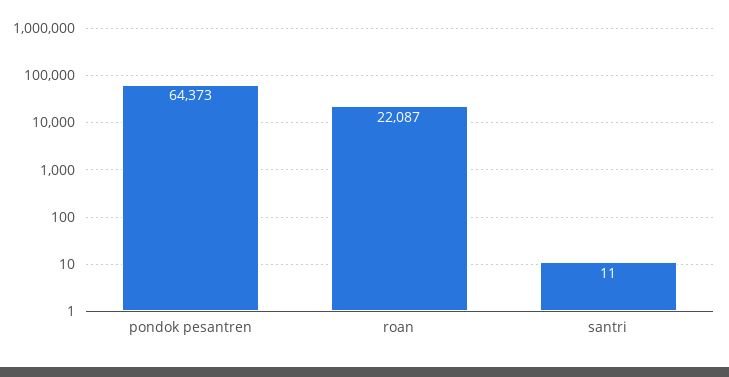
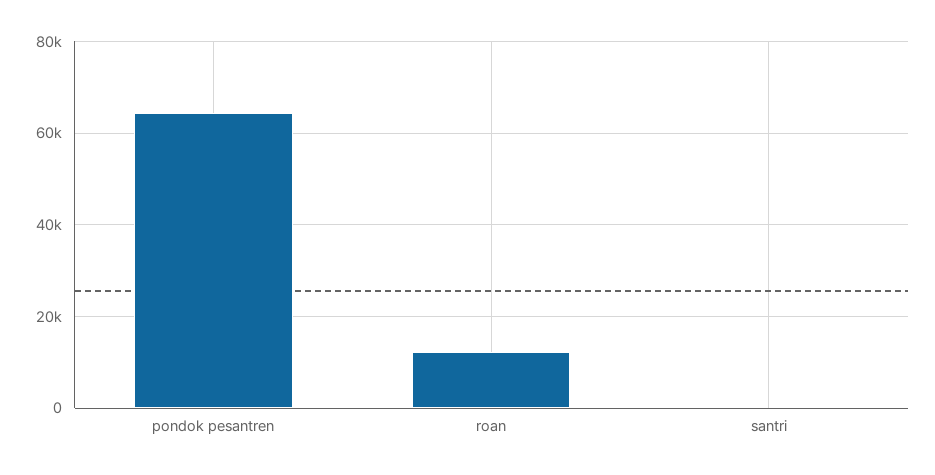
roan: 22087 -> 12000

